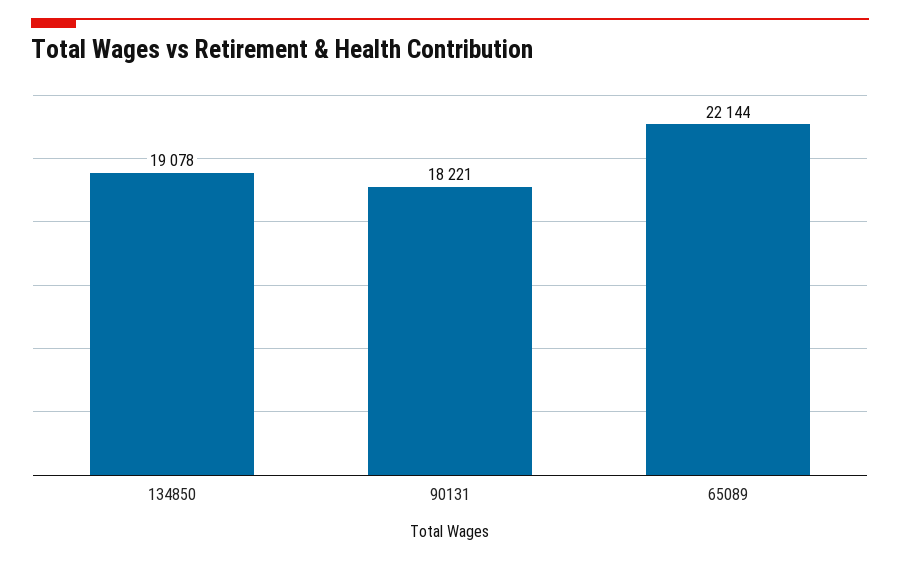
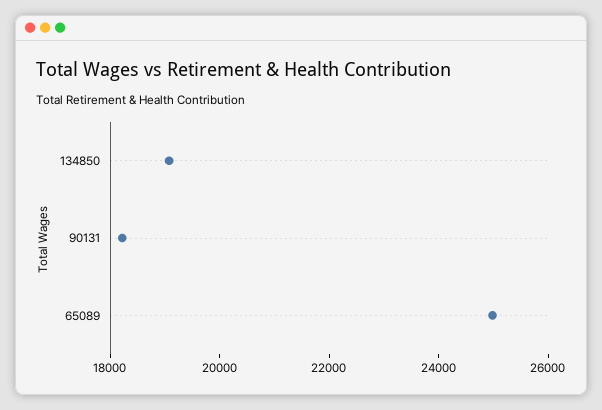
65089: 22144 -> 25000

